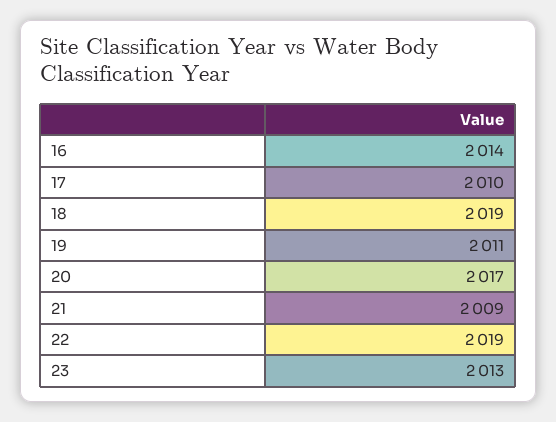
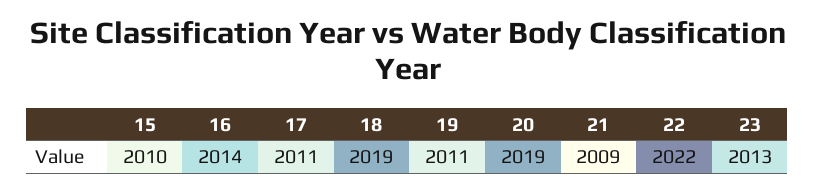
17: 2010 -> 2011
20: 2017 -> 2019
22: 2019 -> 2022
15: none -> 2010

